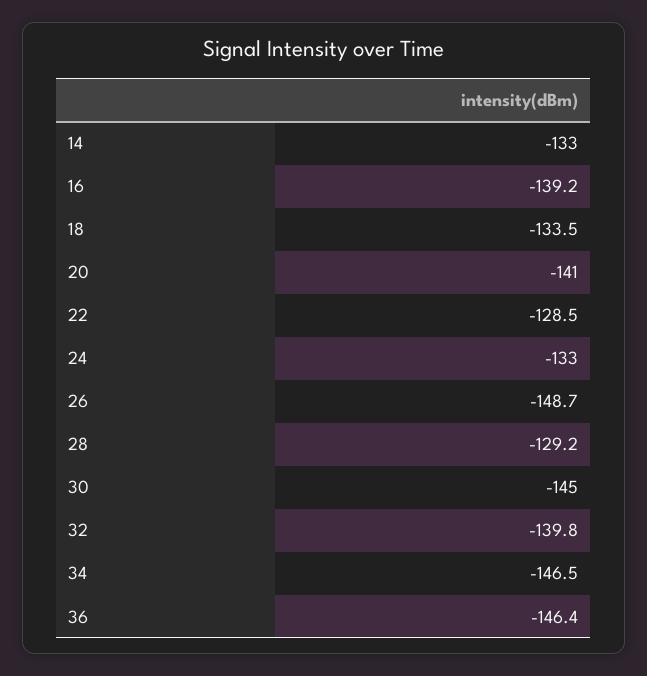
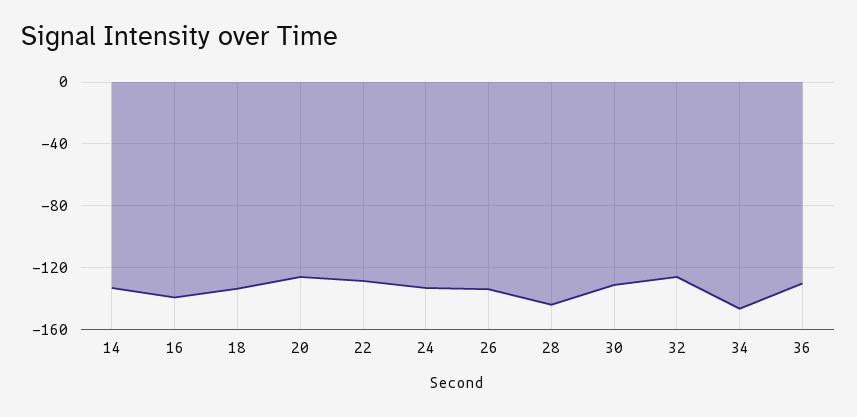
20: -141 -> -125
26: -148.7 -> -135
28: -129.2 -> -145
30: -145 -> -130
32: -139.8 -> -125
36: -146.4 -> -130

